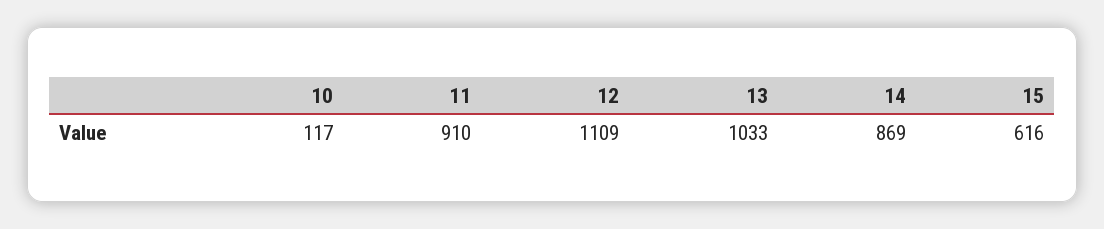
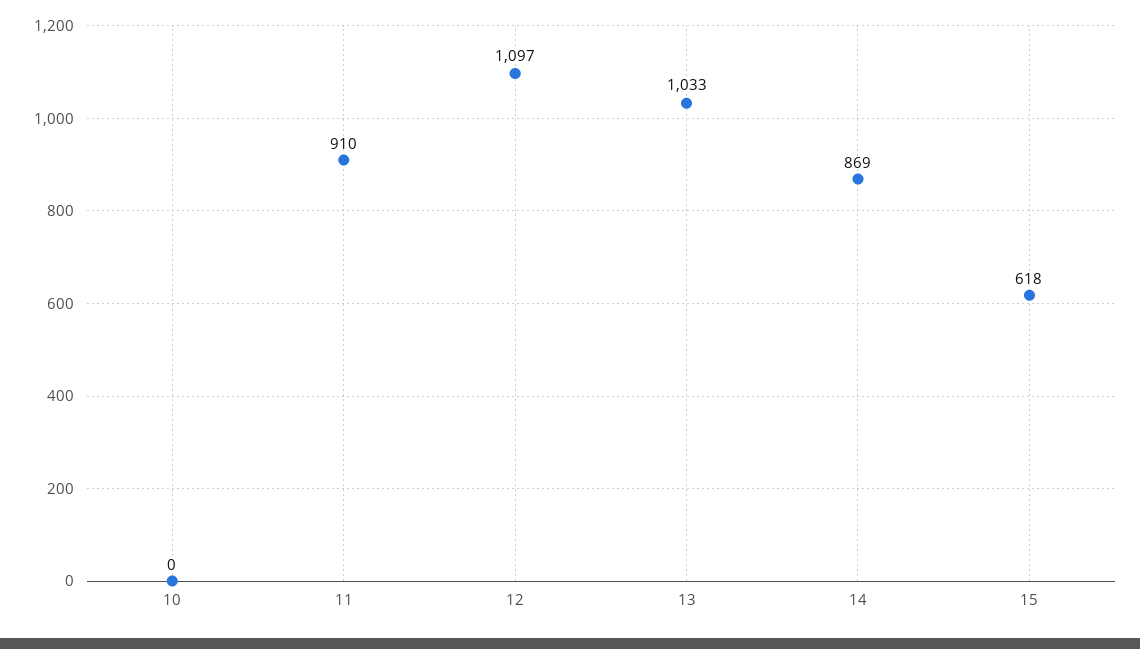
10: 117 -> 0
12: 1109 -> 1097
15: 616 -> 618

